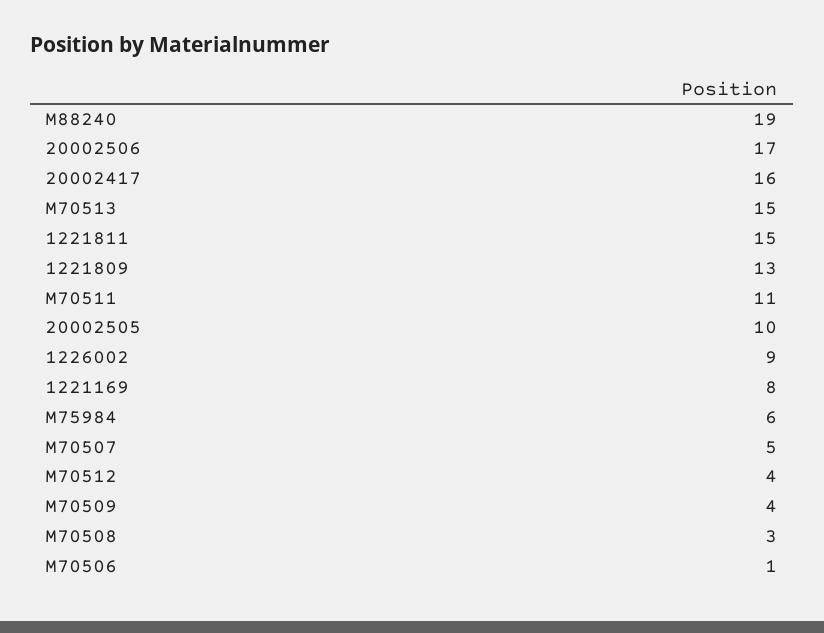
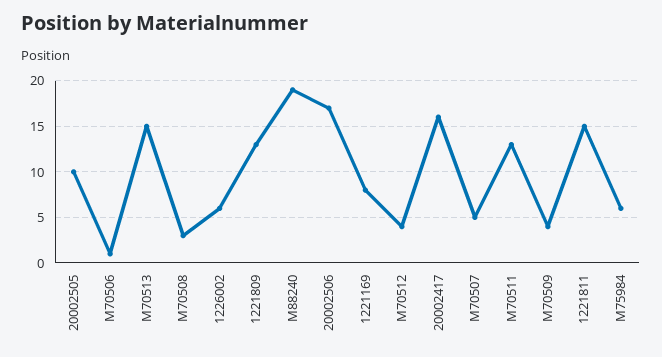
M70511: 11 -> 13
1226002: 9 -> 6

